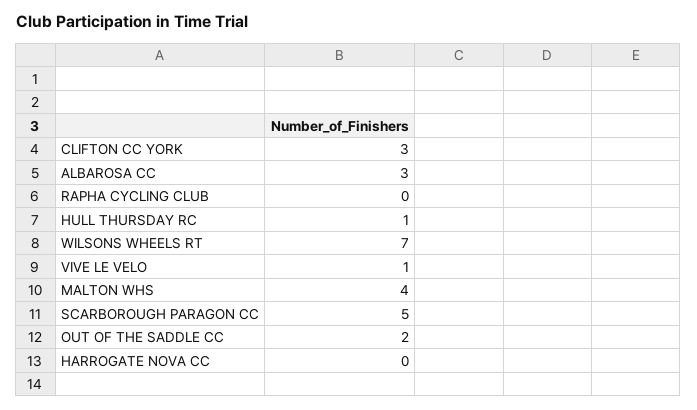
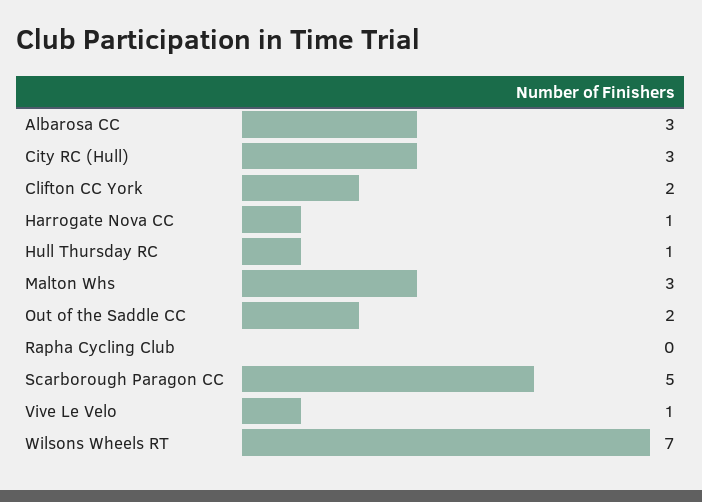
CLIFTON CC YORK: 3 -> 2
MALTON WHS: 4 -> 3
HARROGATE NOVA CC: 0 -> 1
City RC (Hull): none -> 3

